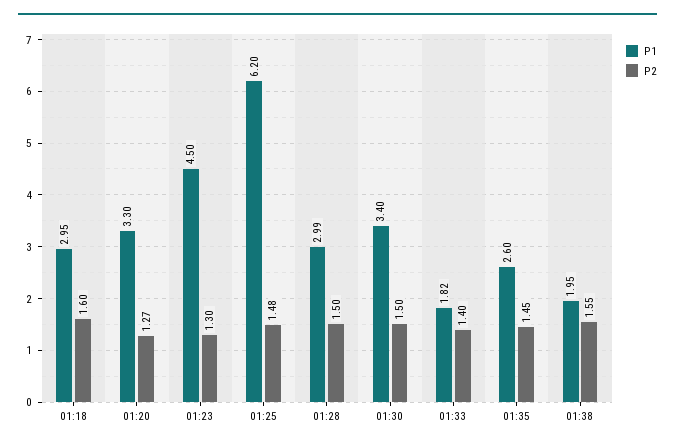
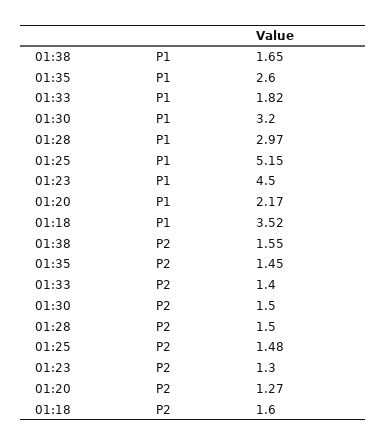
P1, 01:18: 2.95 -> 3.52
P1, 01:20: 3.3 -> 2.17
P1, 01:25: 6.2 -> 5.15
P1, 01:28: 2.99 -> 2.97
P1, 01:30: 3.4 -> 3.2
P1, 01:38: 1.95 -> 1.65

